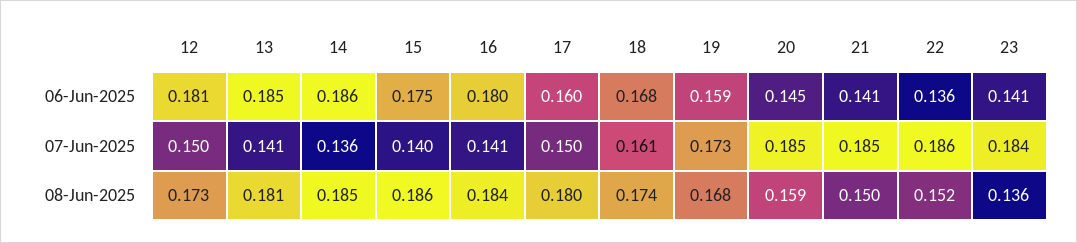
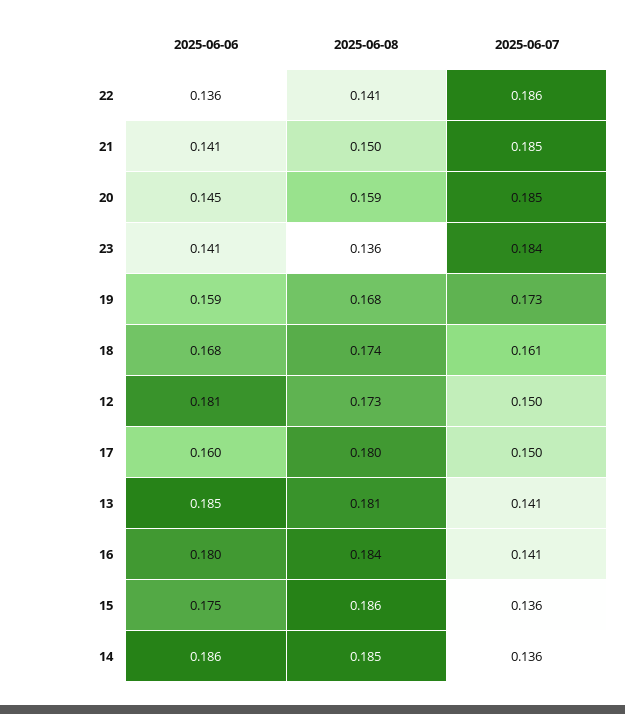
15, 07-Jun-2025: 0.14 -> 0.136
22, 08-Jun-2025: 0.152 -> 0.141

